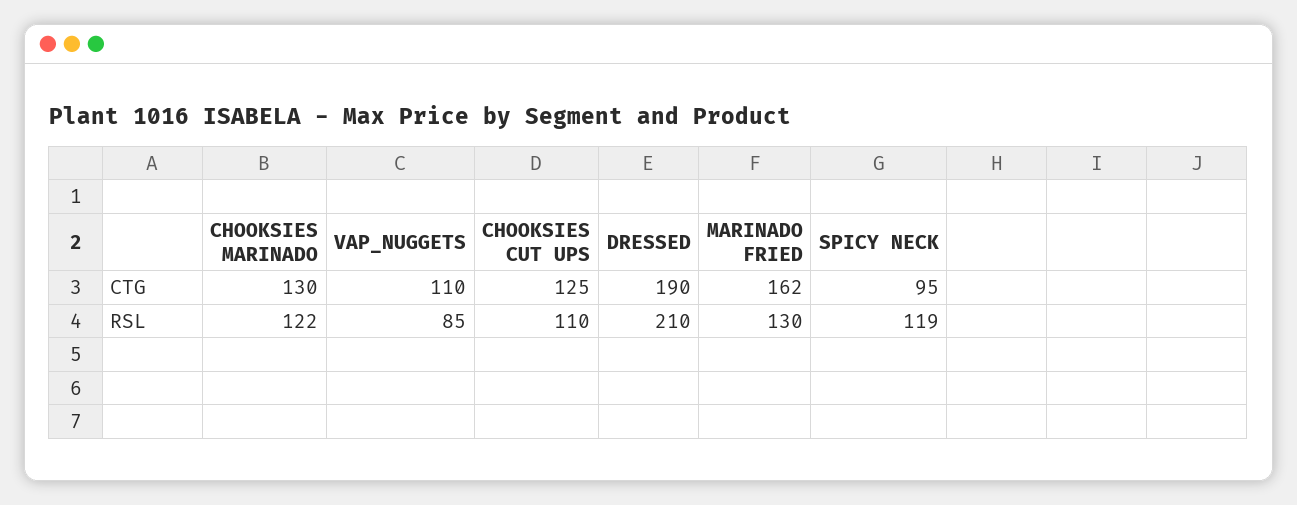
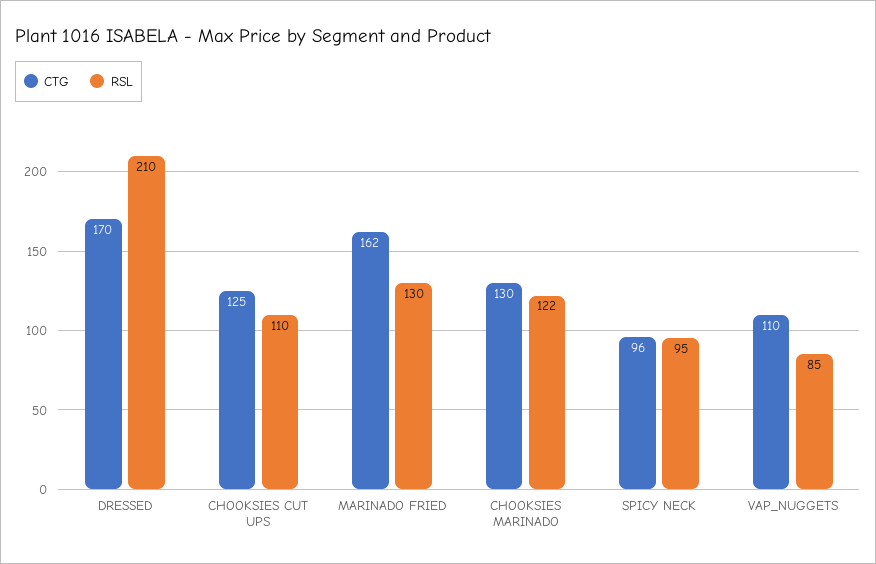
CTG, DRESSED: 190 -> 170
CTG, SPICY NECK: 95 -> 96
RSL, SPICY NECK: 119 -> 95

